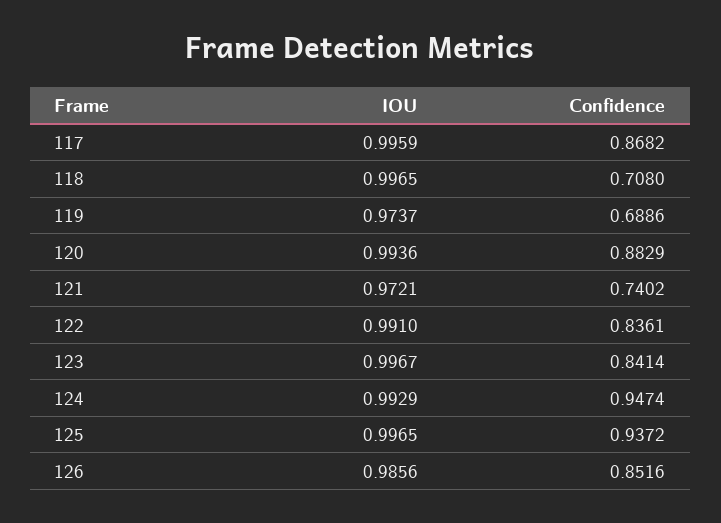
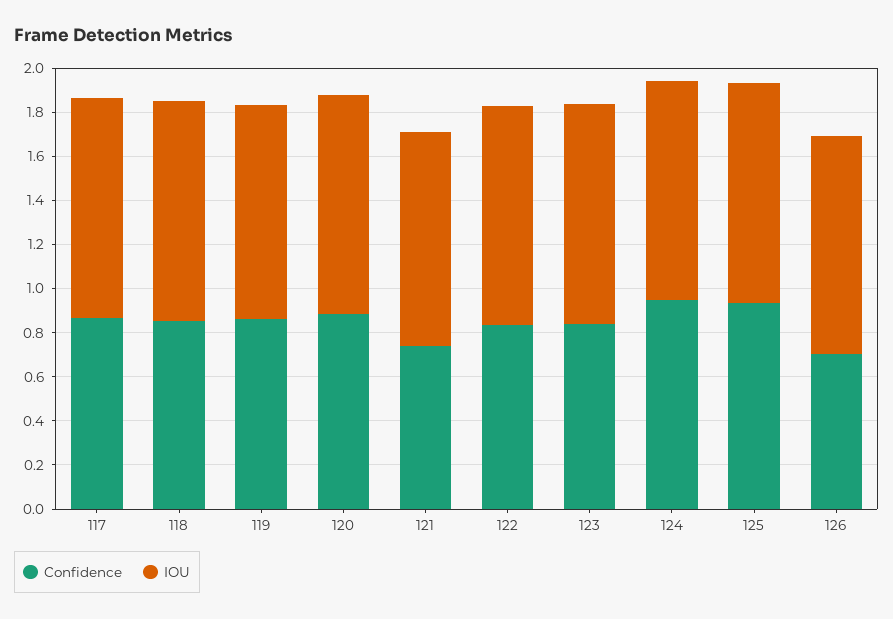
Confidence, 118: 0.708 -> 0.85
Confidence, 119: 0.6886 -> 0.85
Confidence, 126: 0.8516 -> 0.7

